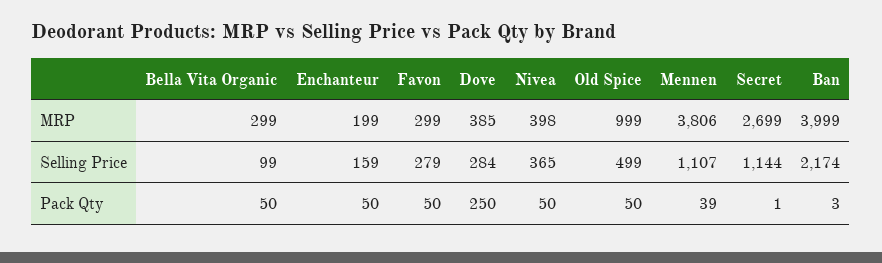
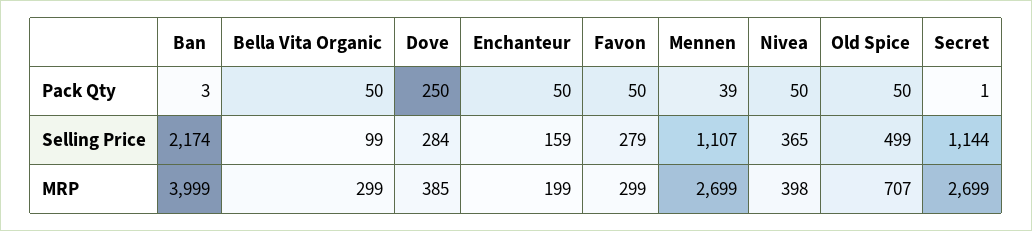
Old Spice, MRP: 999 -> 707
Mennen, MRP: 3806 -> 2699

